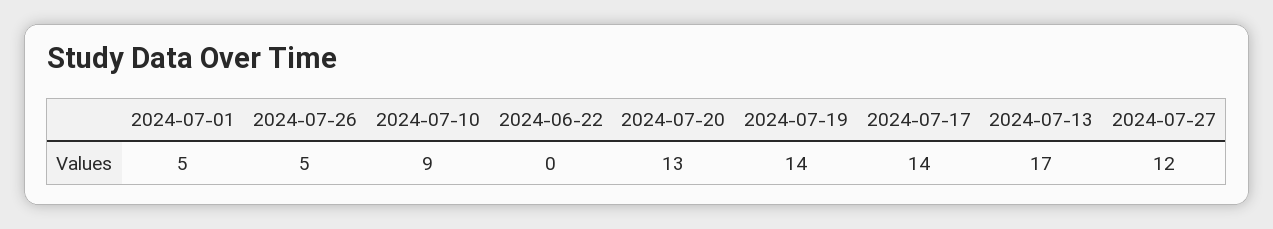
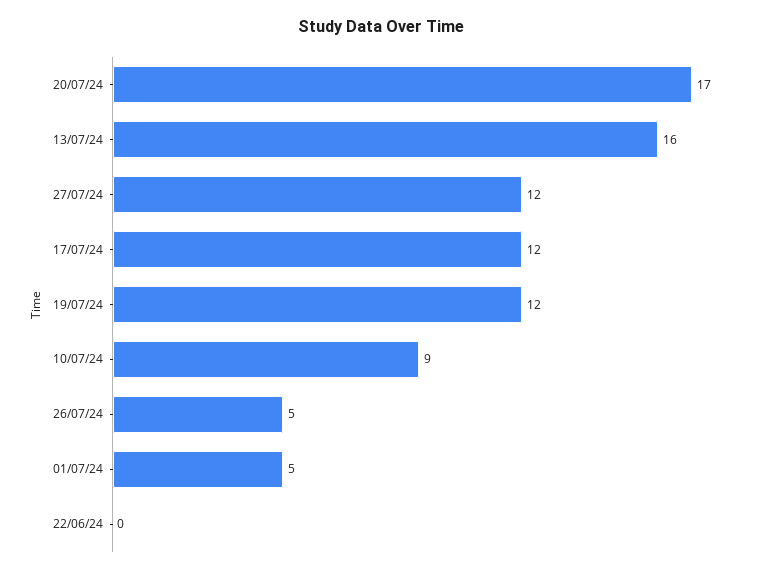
2024-07-20: 13 -> 17
2024-07-19: 14 -> 12
2024-07-17: 14 -> 12
2024-07-13: 17 -> 16

